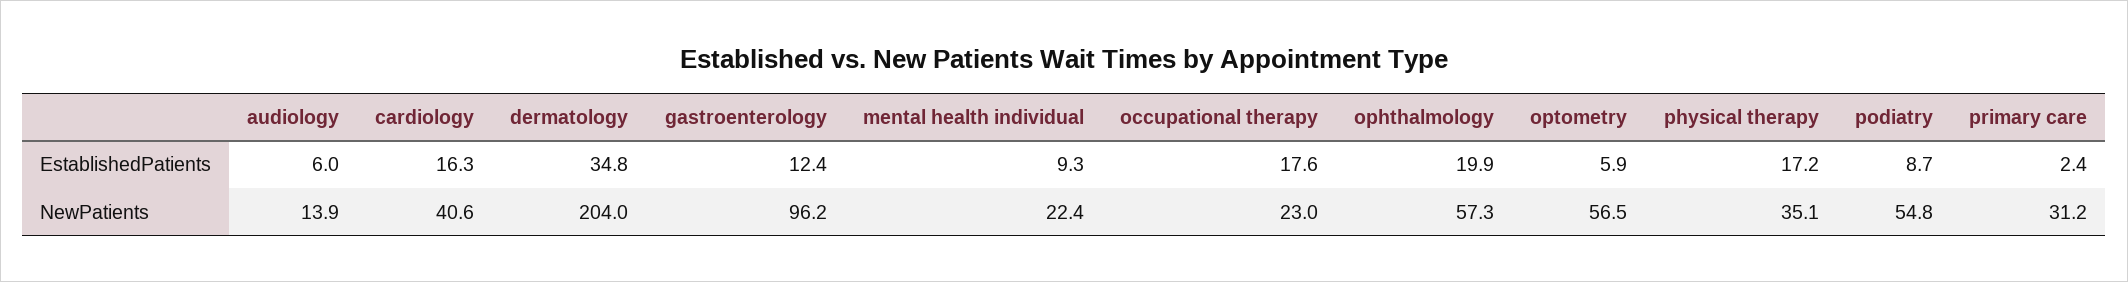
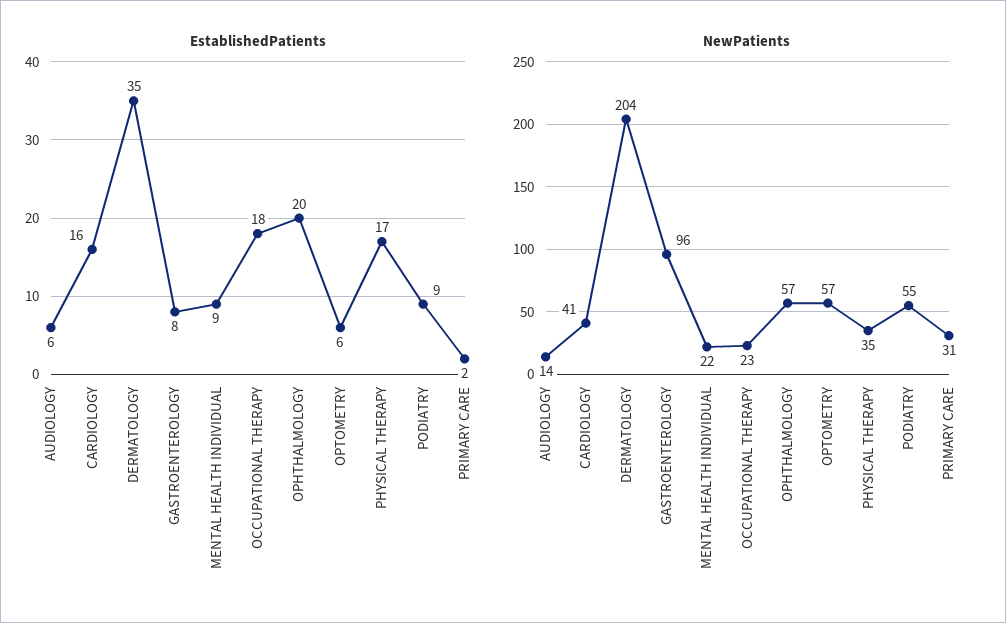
EstablishedPatients, gastroenterology: 12.4 -> 8

